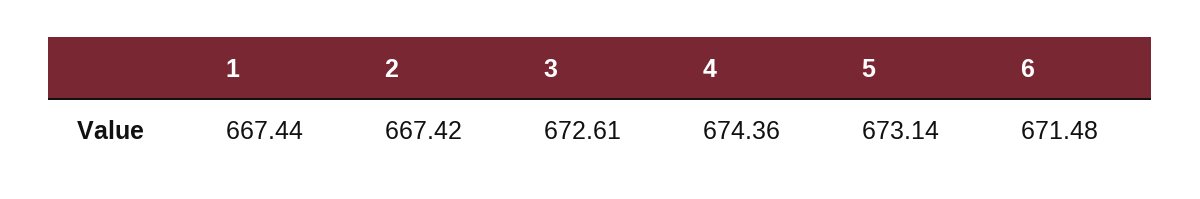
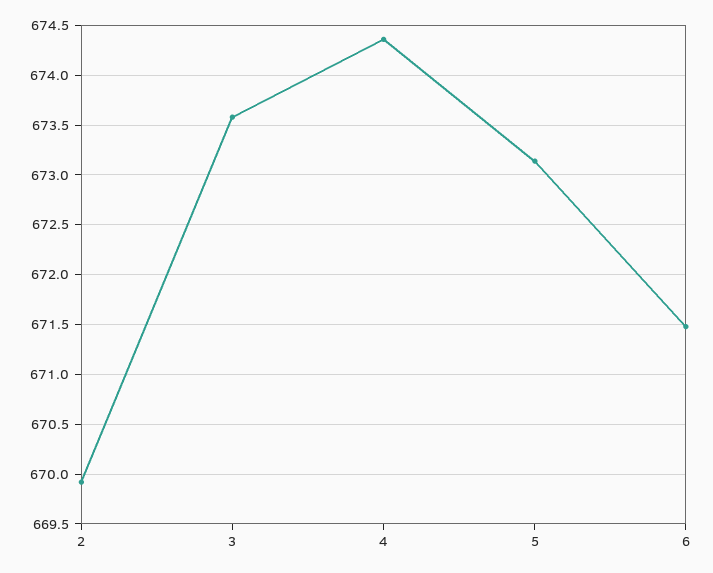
1: 667.44 -> none
2: 667.42 -> 669.9
3: 672.61 -> 673.6

